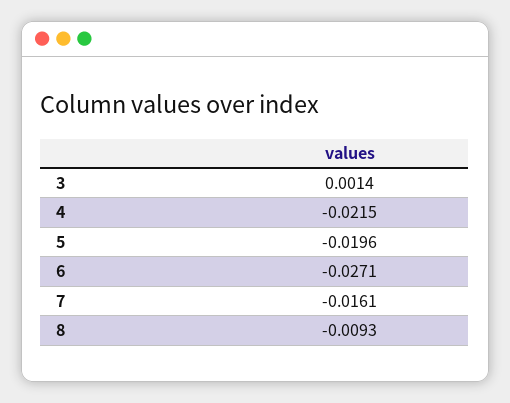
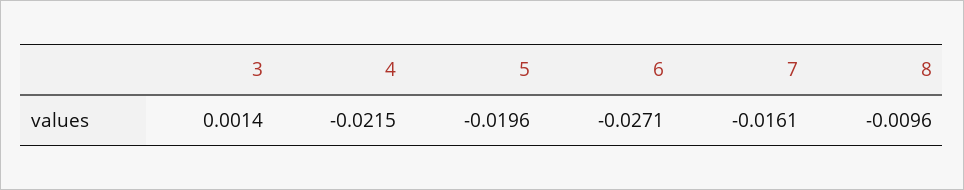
8: -0.0093 -> -0.0096

